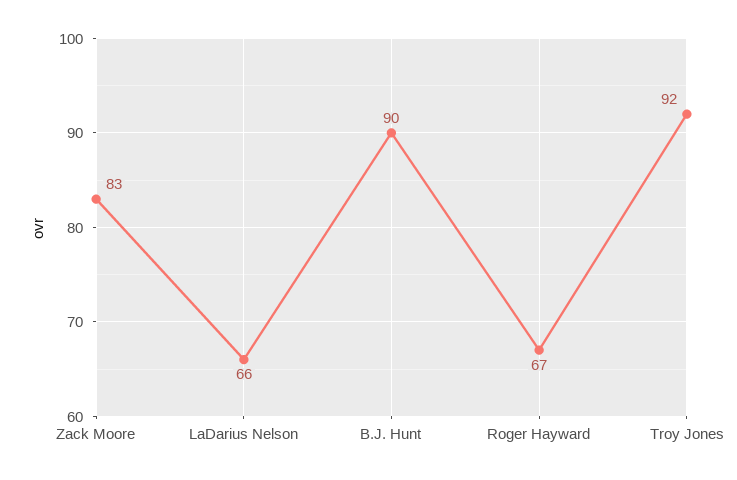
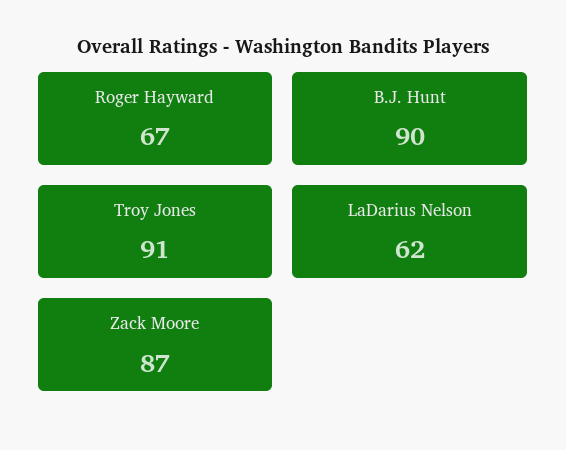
Zack Moore: 83 -> 87
LaDarius Nelson: 66 -> 62
Troy Jones: 92 -> 91

